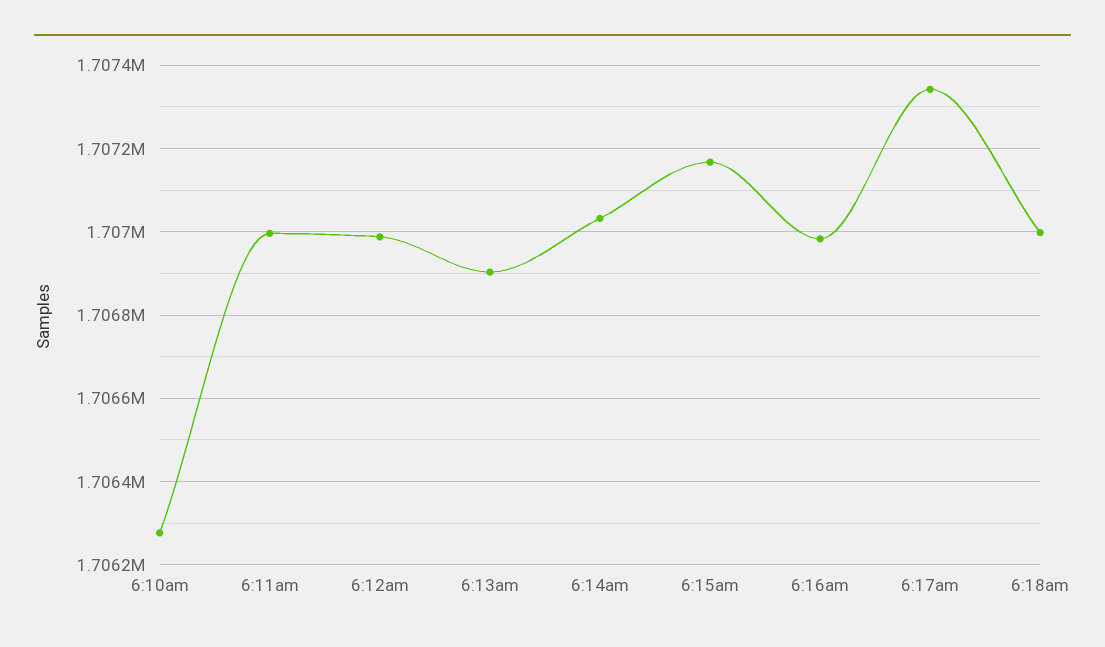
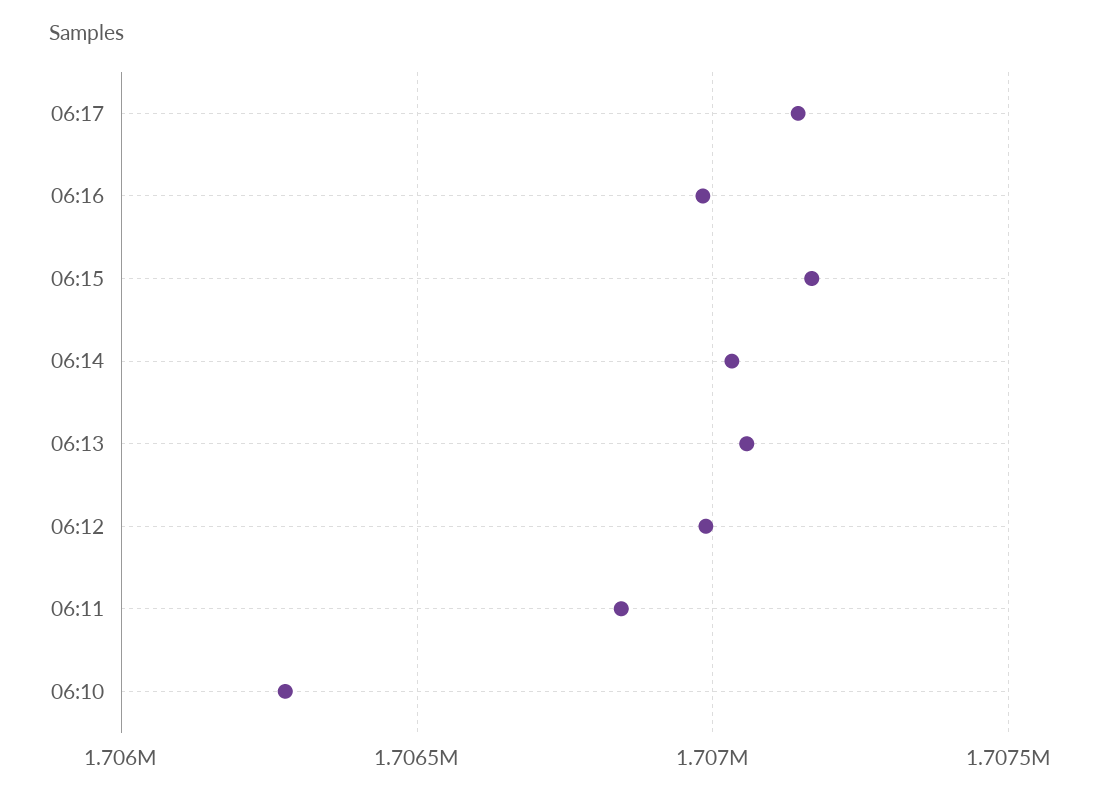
6:11am: 1707000 -> 1706850
6:13am: 1706900 -> 1707050
6:17am: 1707340 -> 1707150
6:18am: 1707000 -> none

